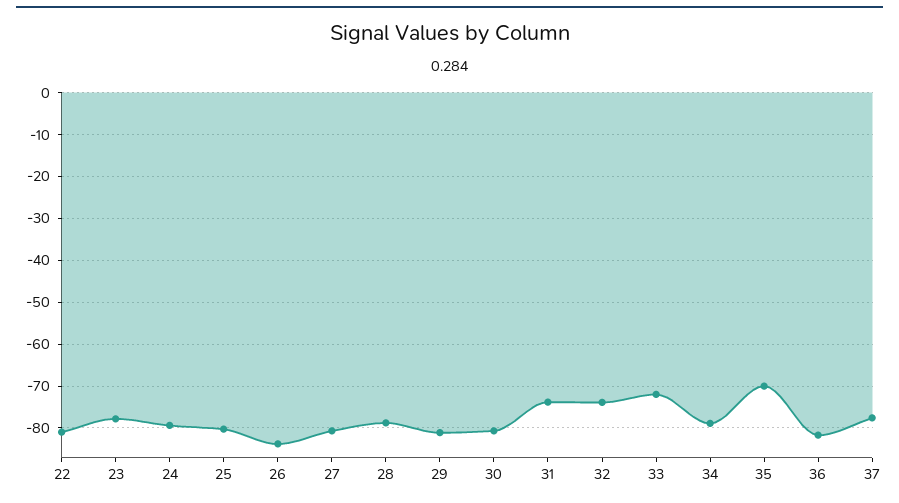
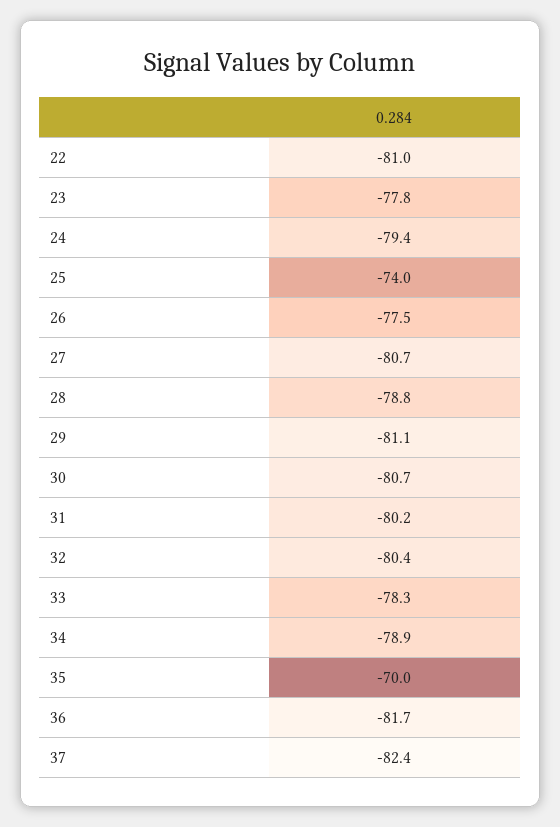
25: -80 -> -74
26: -84 -> -77.5
31: -74 -> -80.2
32: -74 -> -80.4
33: -72 -> -78.3
37: -78 -> -82.4

